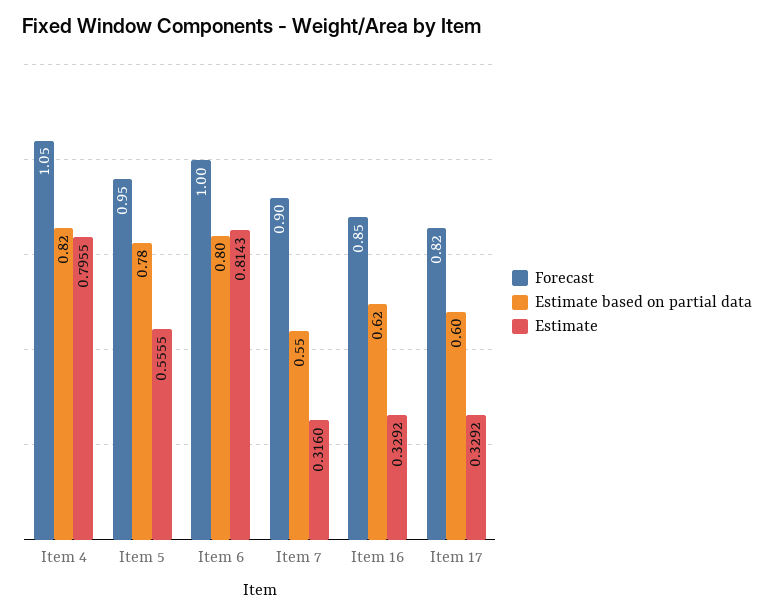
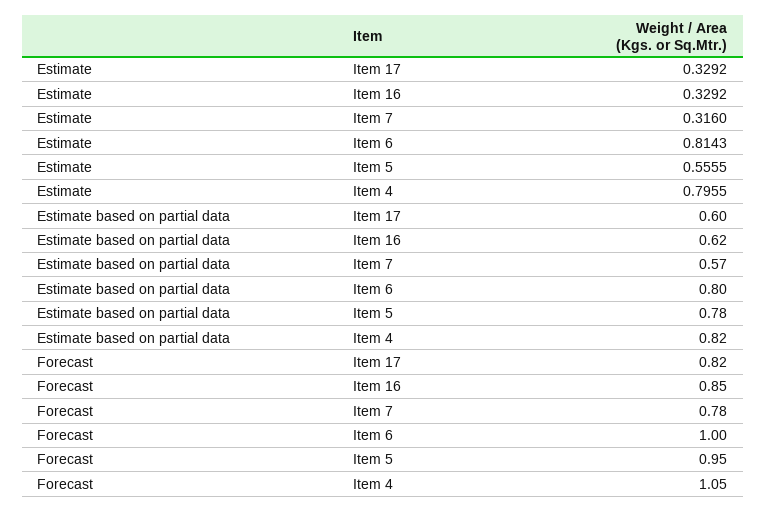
Forecast, Item 7: 0.9 -> 0.78
Estimate based on partial data, Item 7: 0.55 -> 0.57

